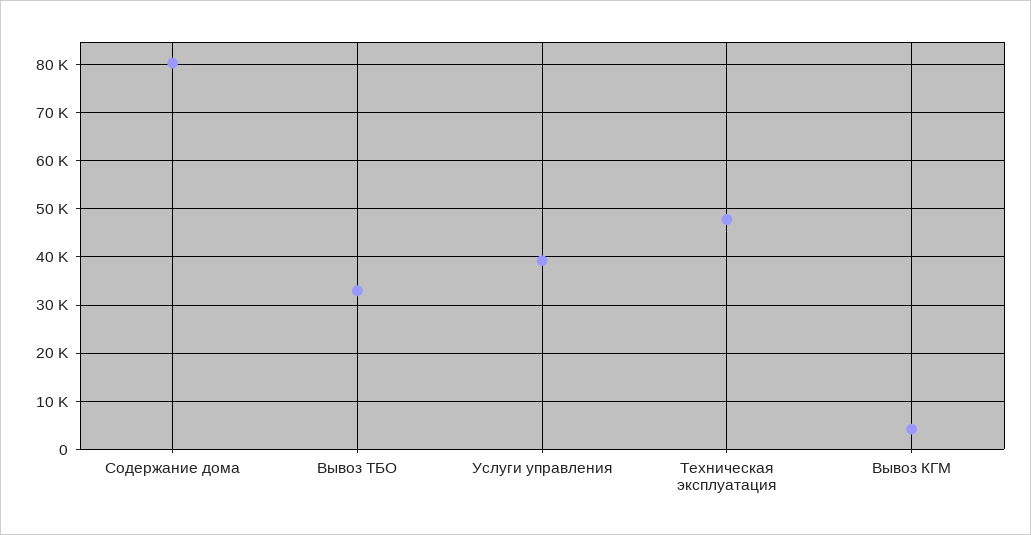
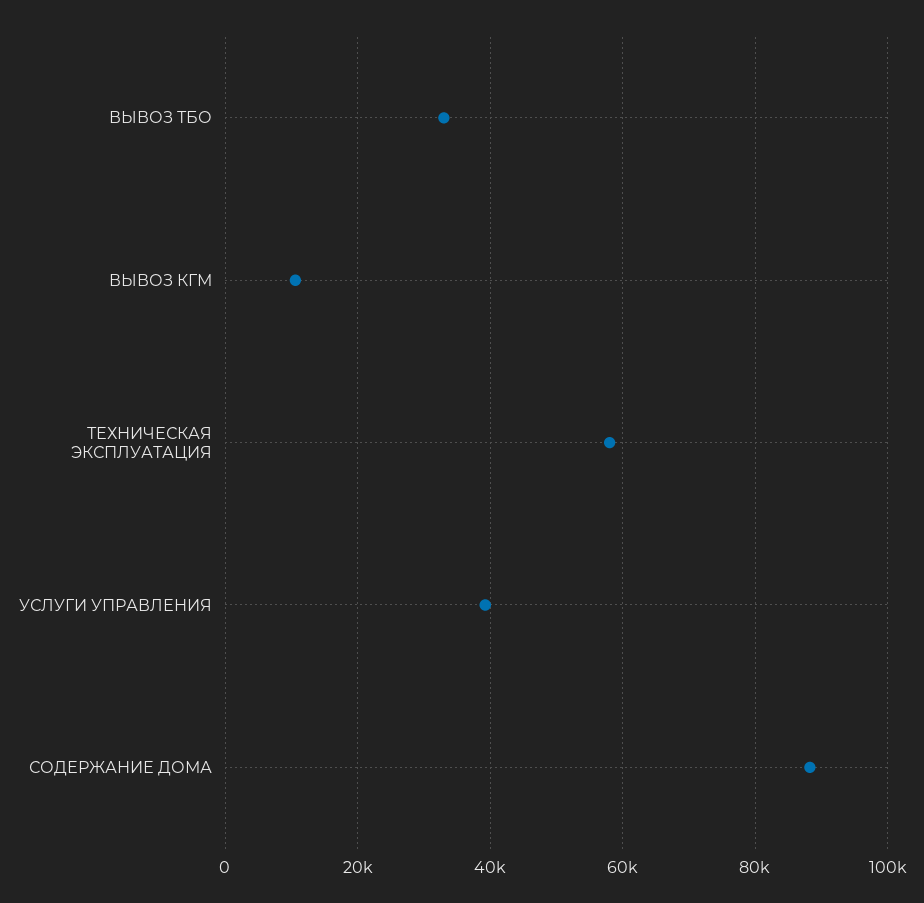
Содержание дома: 80000 -> 88000
Техническая эксплуатация: 48000 -> 58000
Вывоз КГМ: 4000 -> 10000

